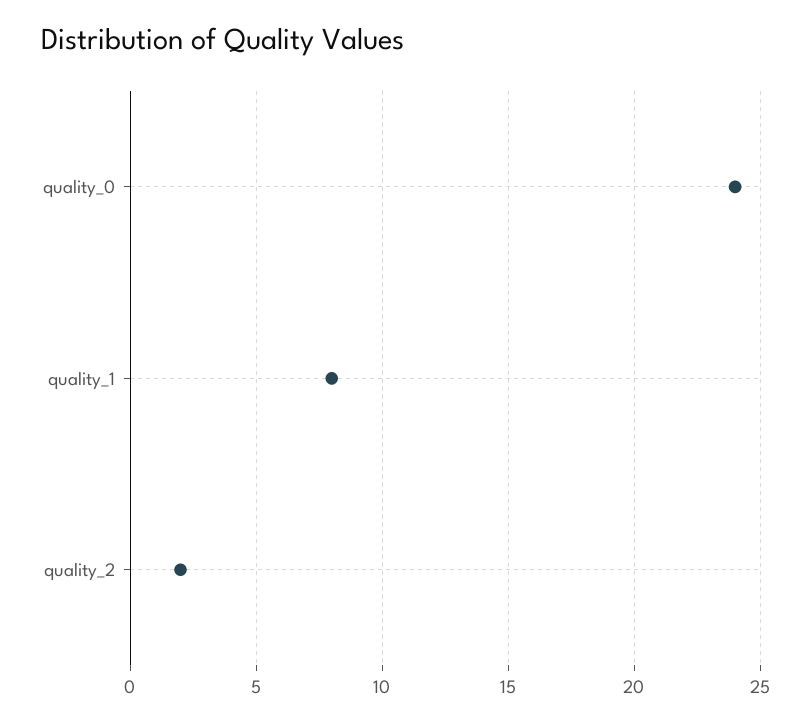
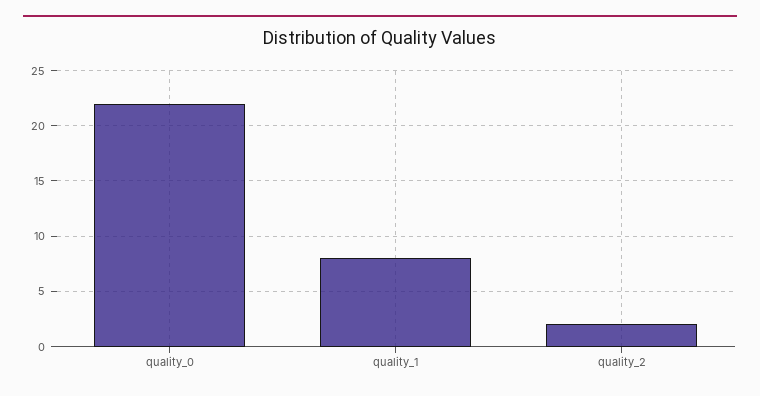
quality_0: 24 -> 22

